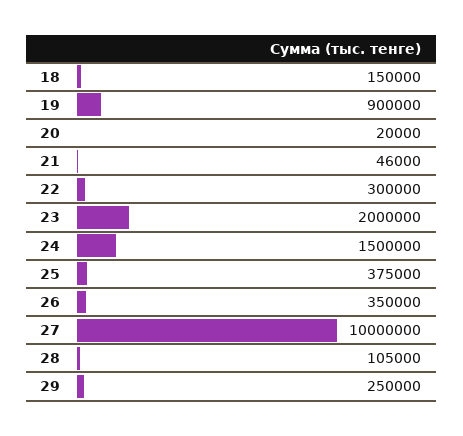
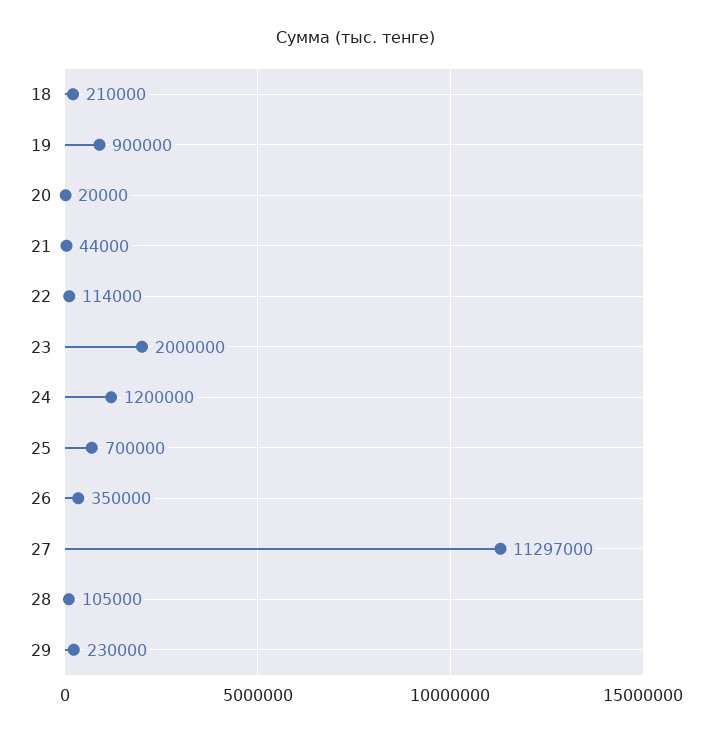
18: 150000 -> 210000
21: 46000 -> 44000
22: 300000 -> 114000
24: 1500000 -> 1200000
25: 375000 -> 700000
27: 10000000 -> 11297000
29: 250000 -> 230000

